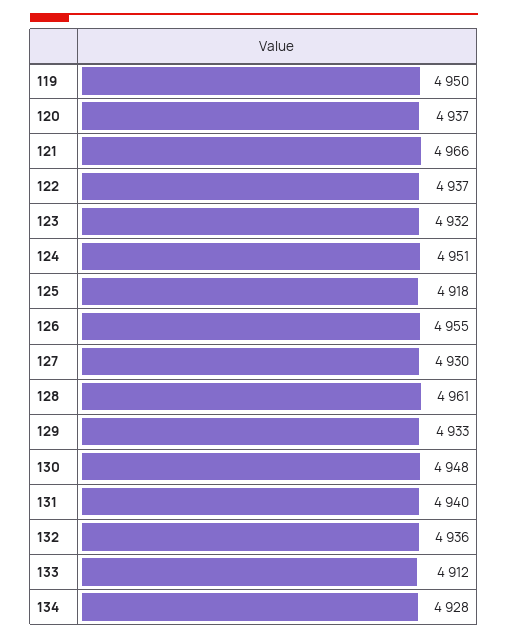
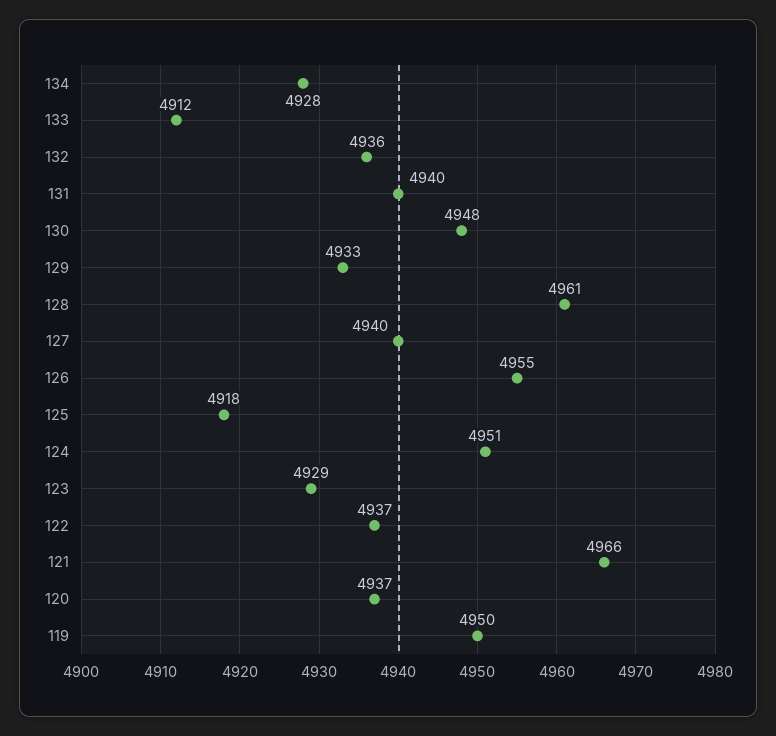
123: 4932 -> 4929
127: 4930 -> 4940

